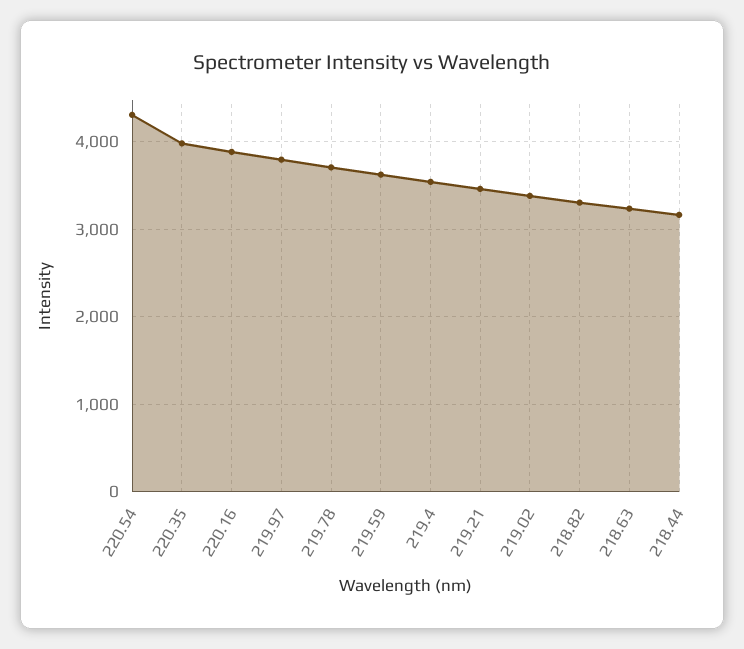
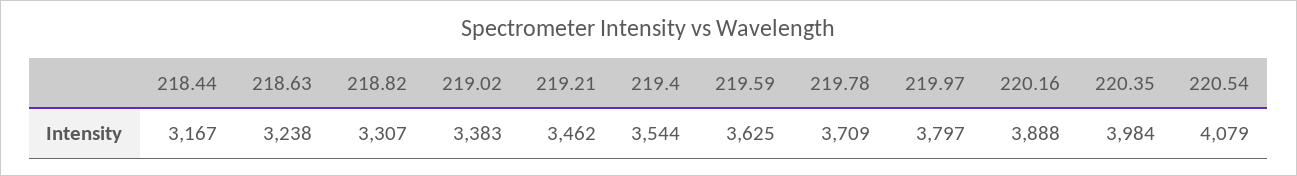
220.54: 4300 -> 4079

